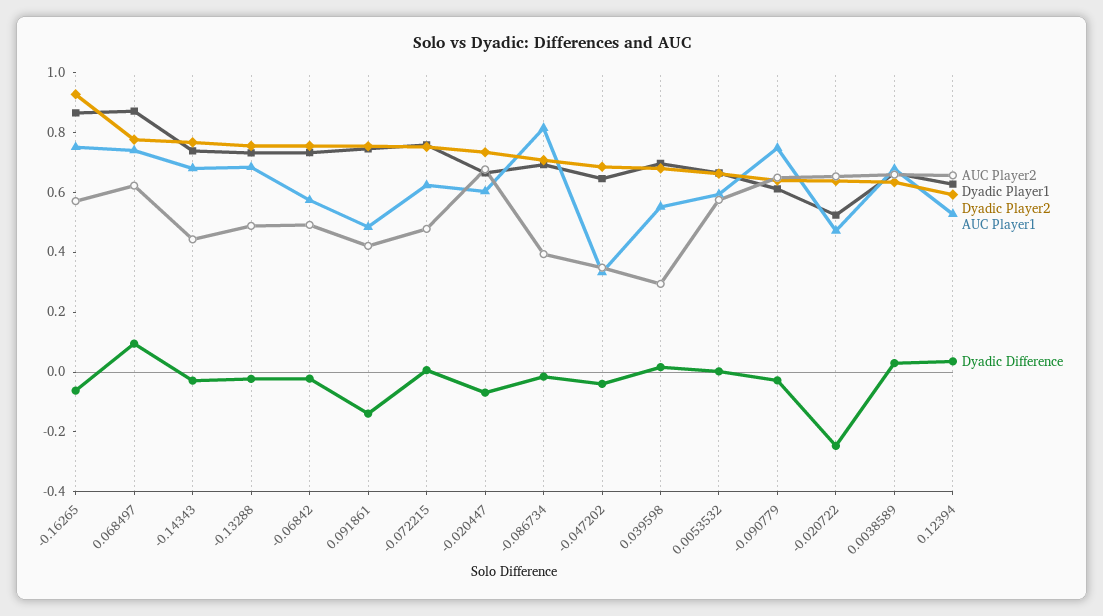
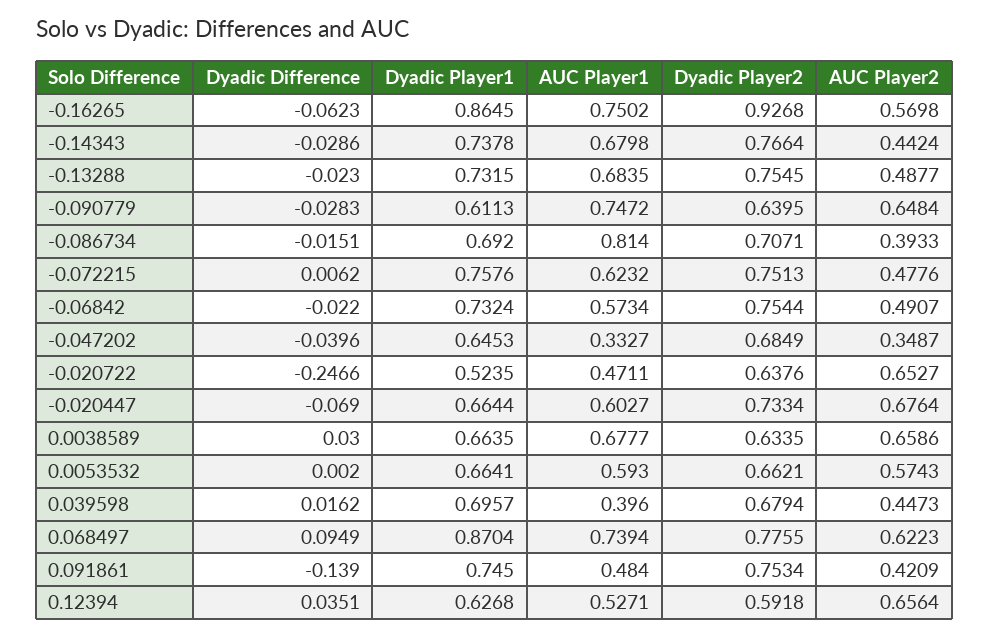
AUC Player2, 0.039598: 0.3 -> 0.4473
AUC Player1, 0.039598: 0.55 -> 0.396

